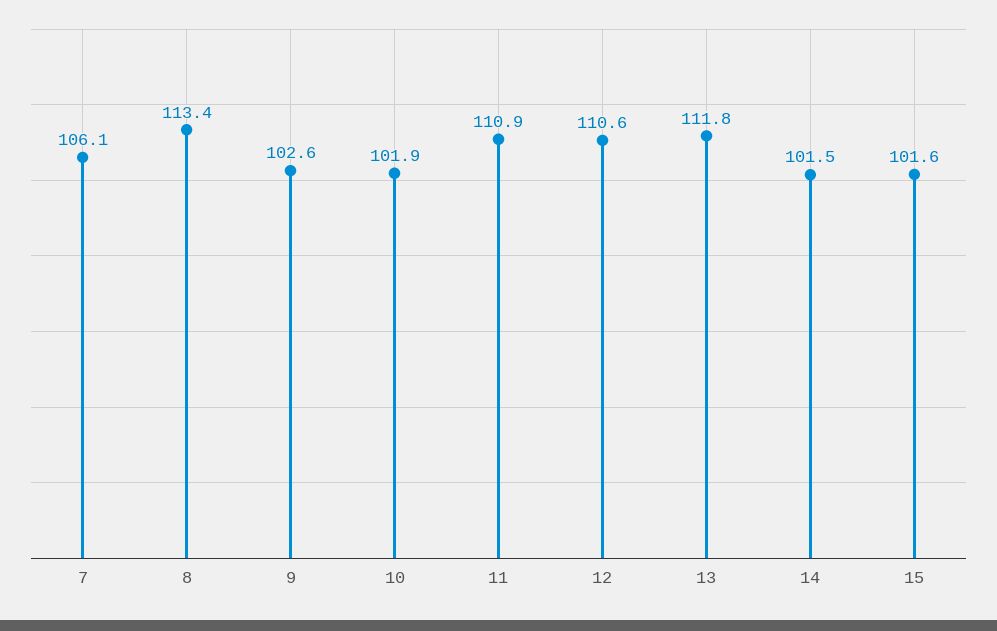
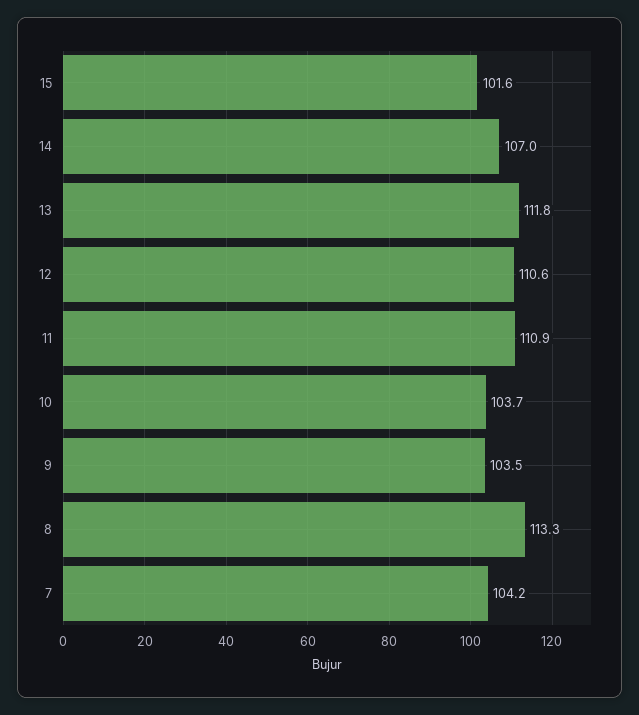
7: 106.1 -> 104.2
8: 113.4 -> 113.3
9: 102.6 -> 103.5
10: 101.9 -> 103.7
14: 101.5 -> 107

